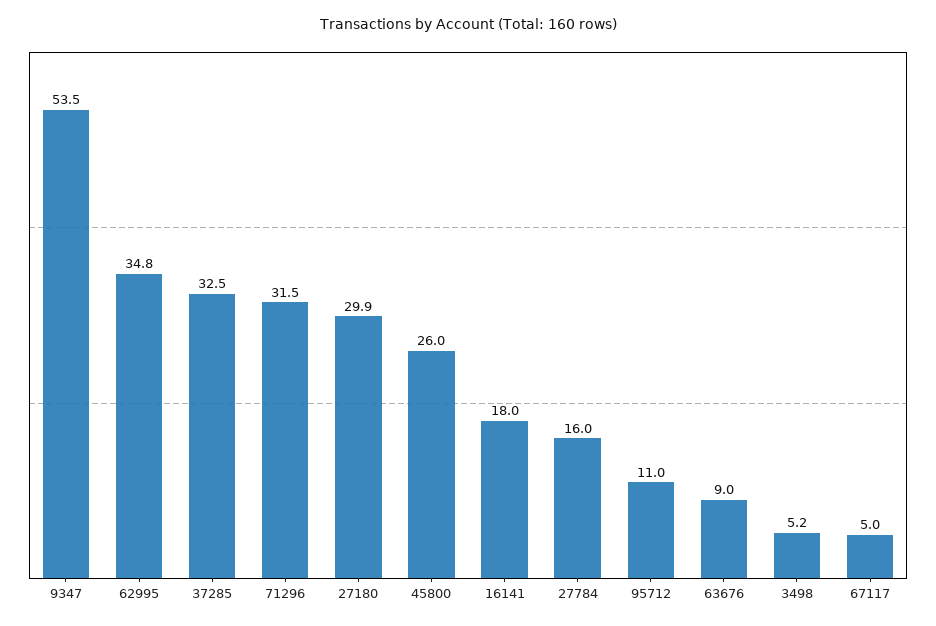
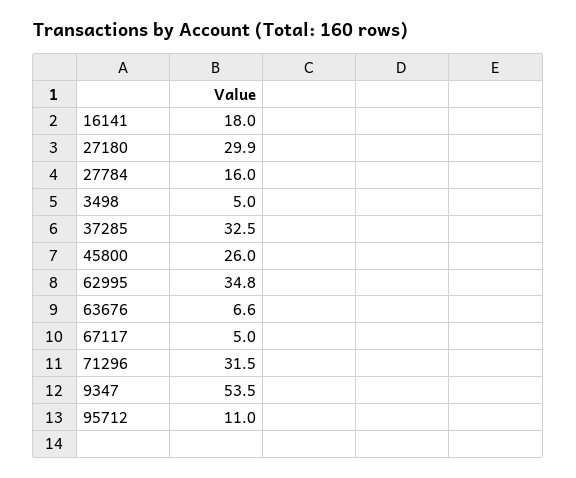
63676: 9 -> 6.6
3498: 5.2 -> 5

